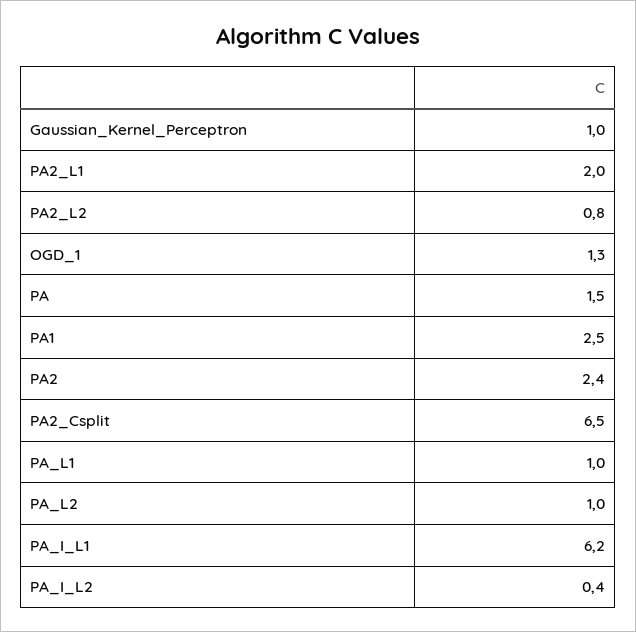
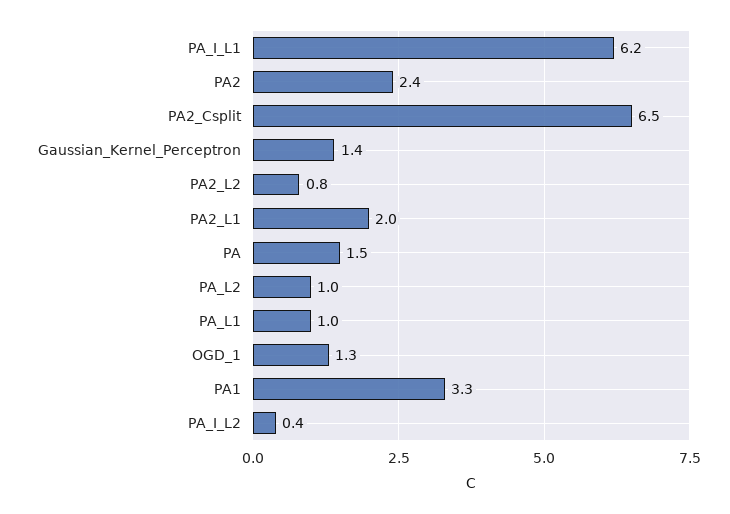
Gaussian_Kernel_Perceptron: 1 -> 1.4
PA1: 2.5 -> 3.3

